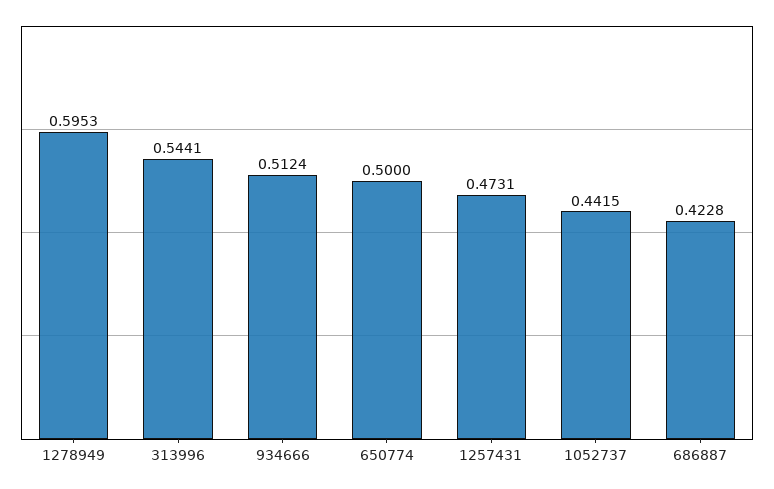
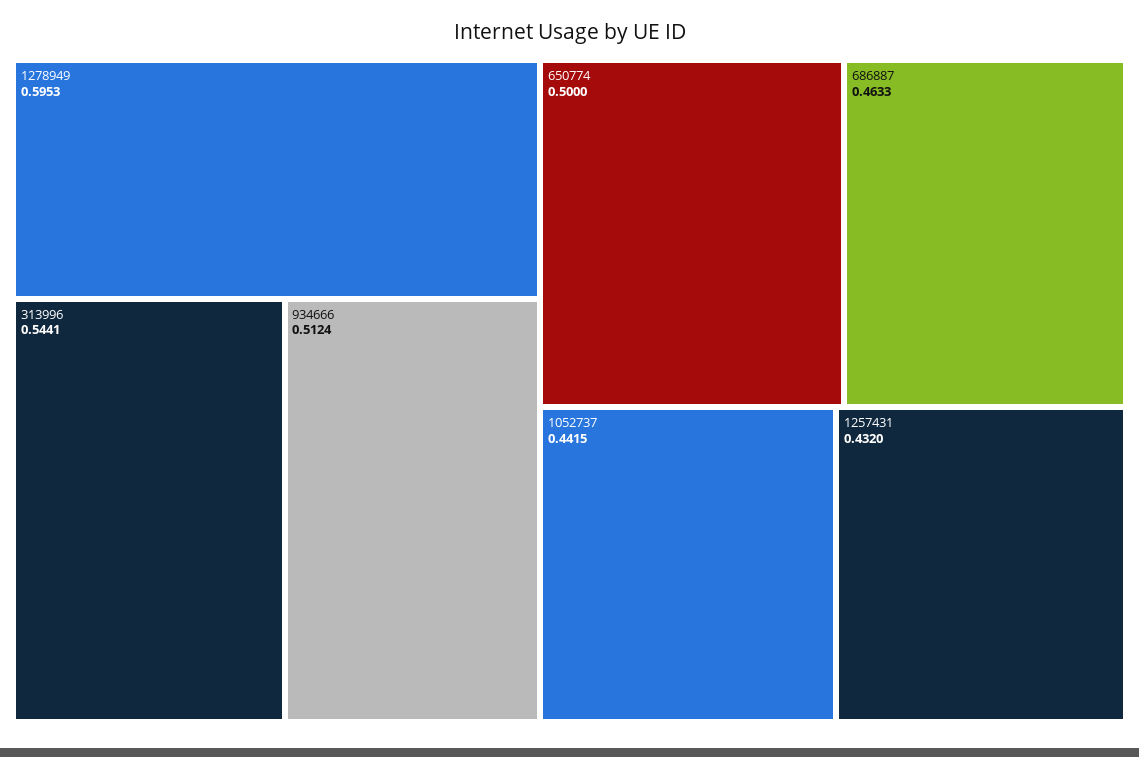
1257431: 0.4731 -> 0.432
686887: 0.4228 -> 0.4633

